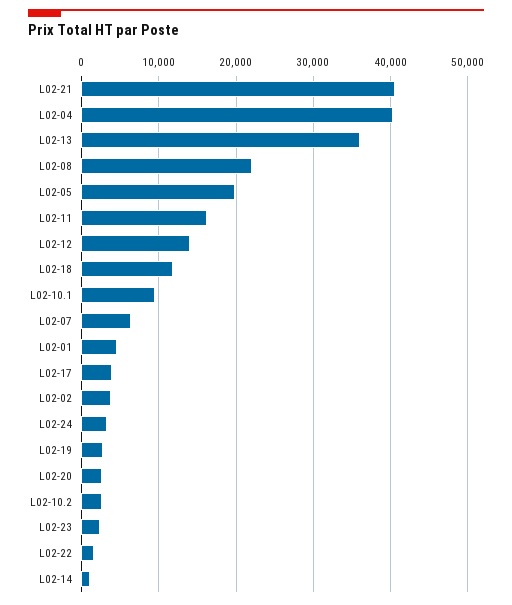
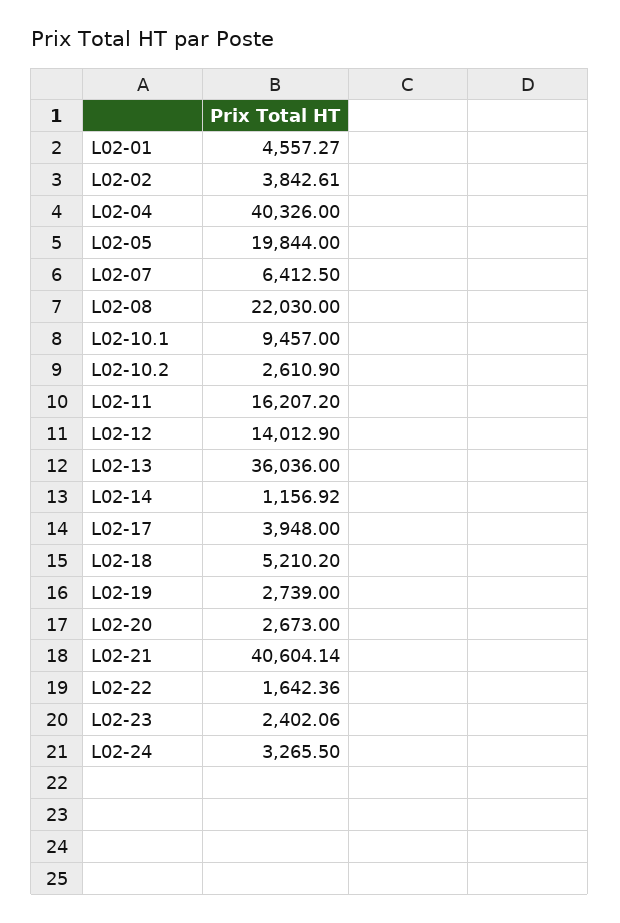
L02-18: 12000 -> 5210.2

